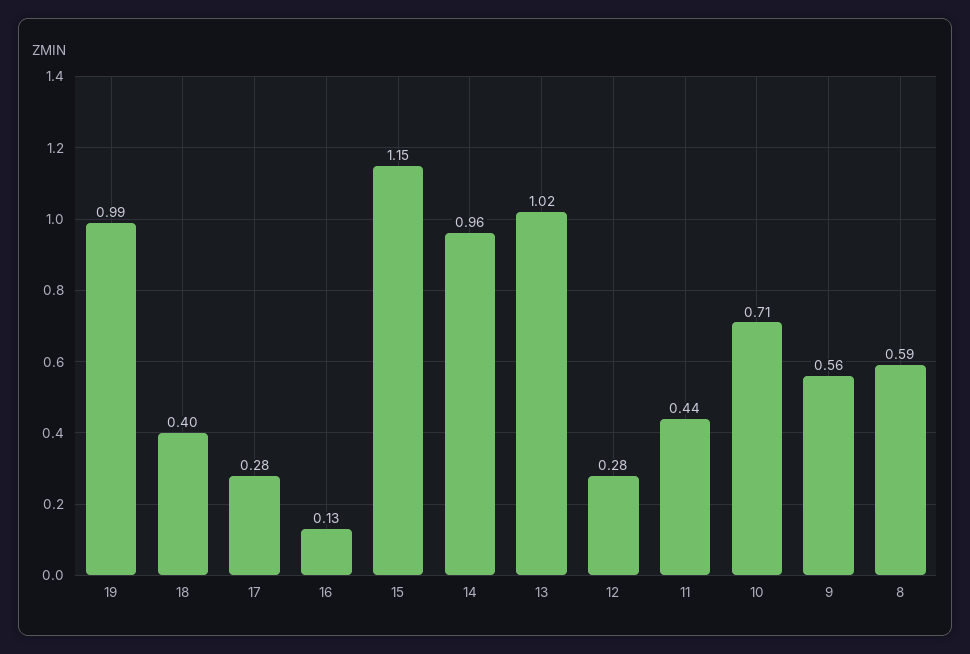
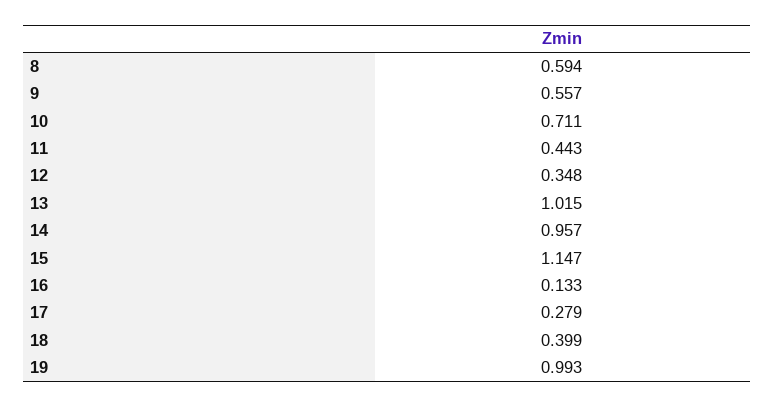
12: 0.28 -> 0.348

